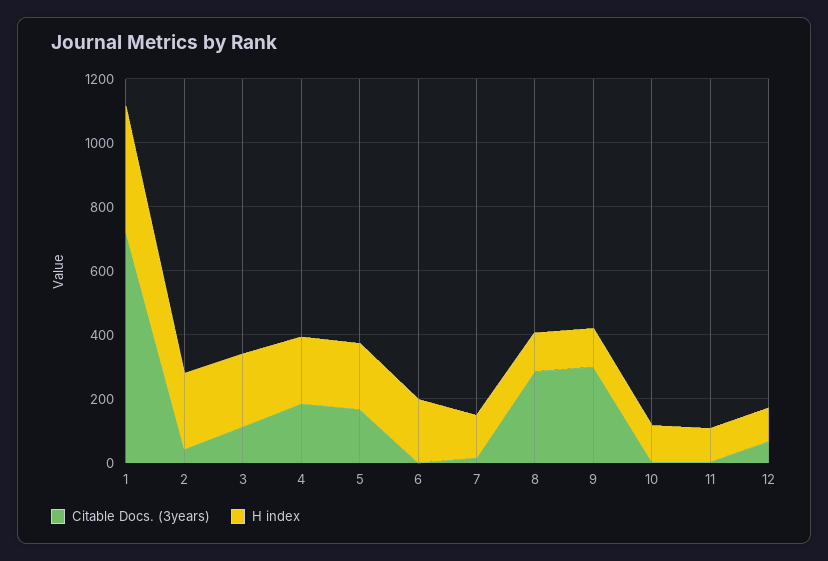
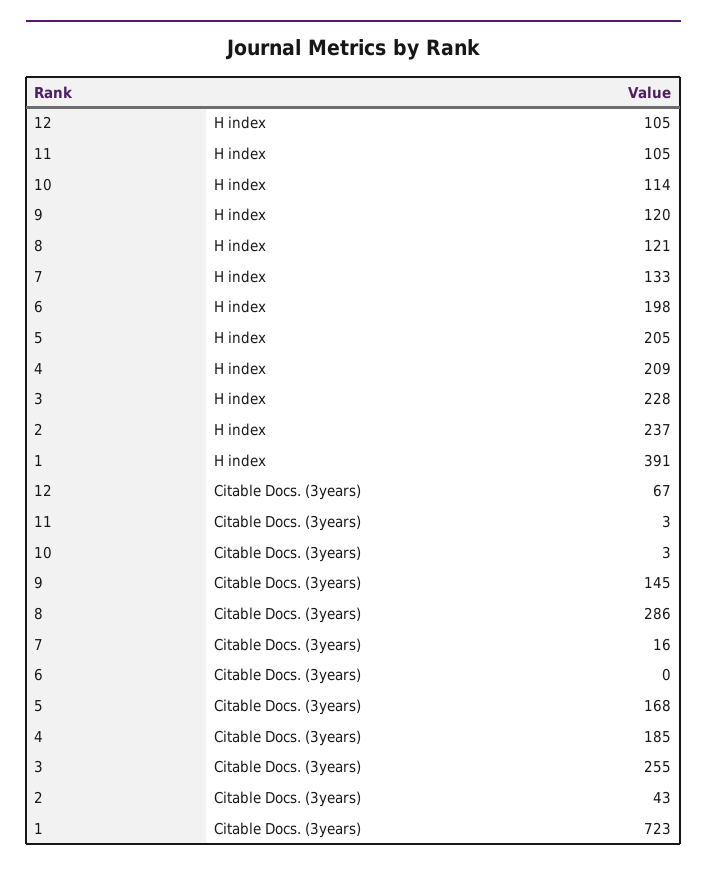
Citable Docs. (3years), 3: 100 -> 255
Citable Docs. (3years), 9: 300 -> 145

